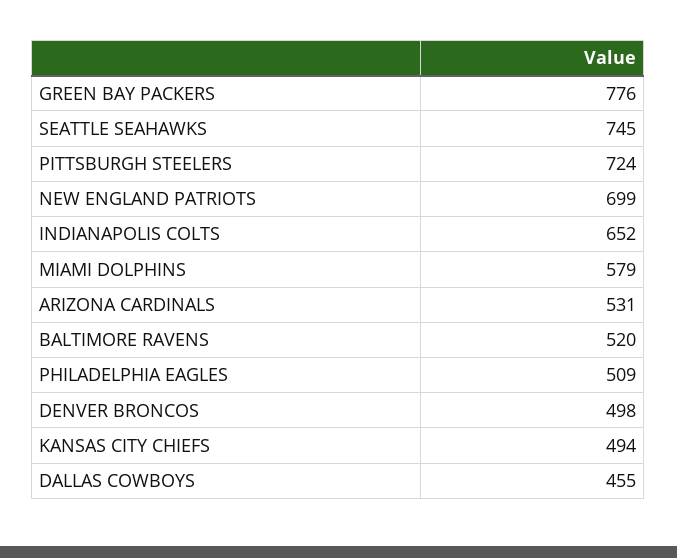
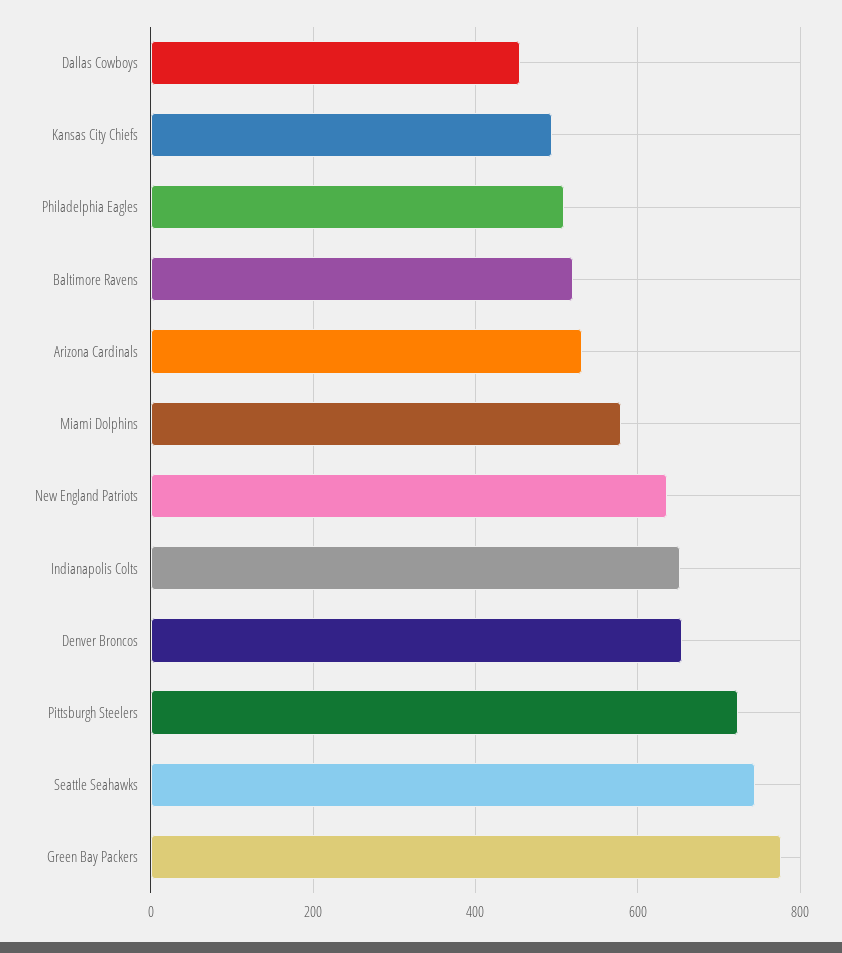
NEW ENGLAND PATRIOTS: 699 -> 640
DENVER BRONCOS: 498 -> 660

